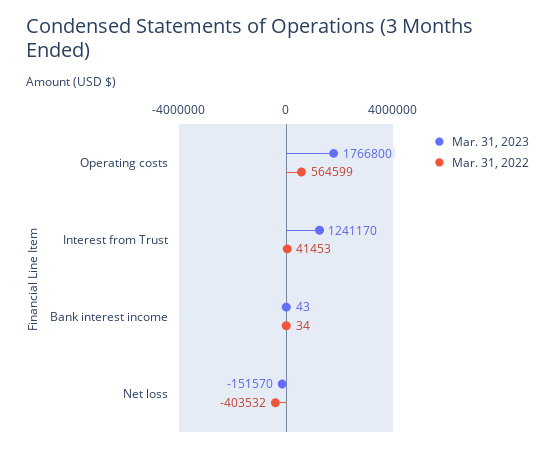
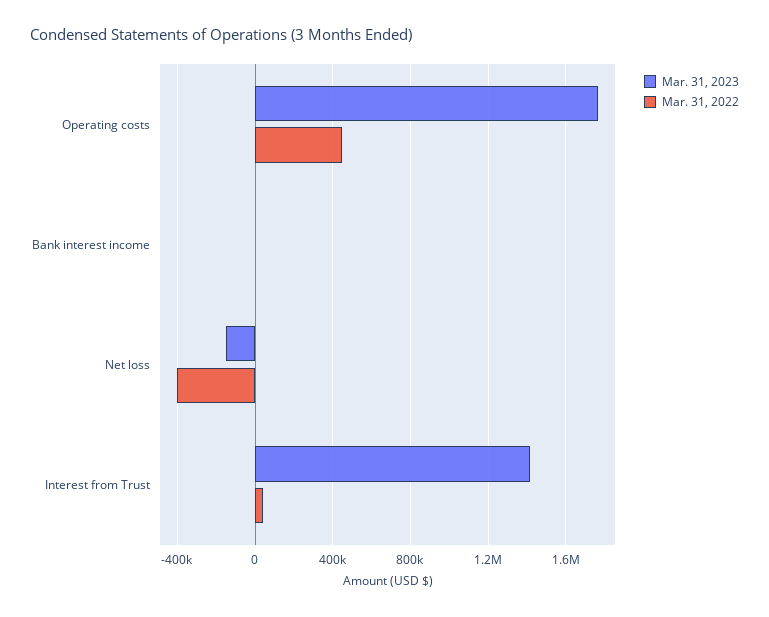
Mar. 31, 2022, Operating costs: 564599 -> 450000
Mar. 31, 2023, Interest from Trust: 1241170 -> 1400000

